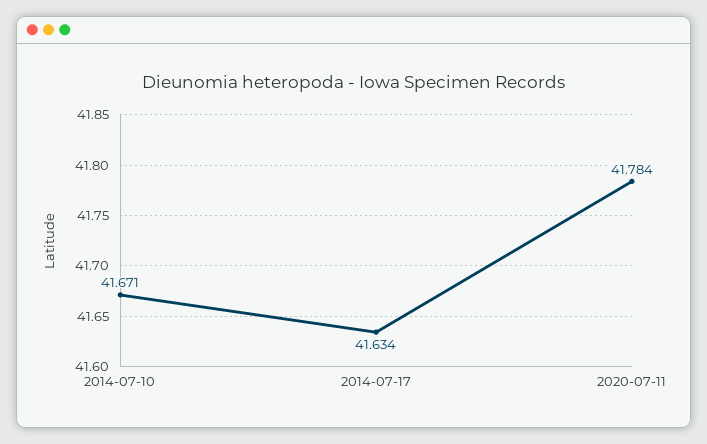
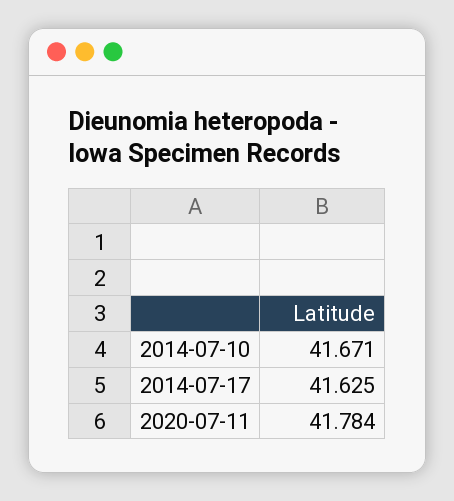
2014-07-17: 41.634 -> 41.625

